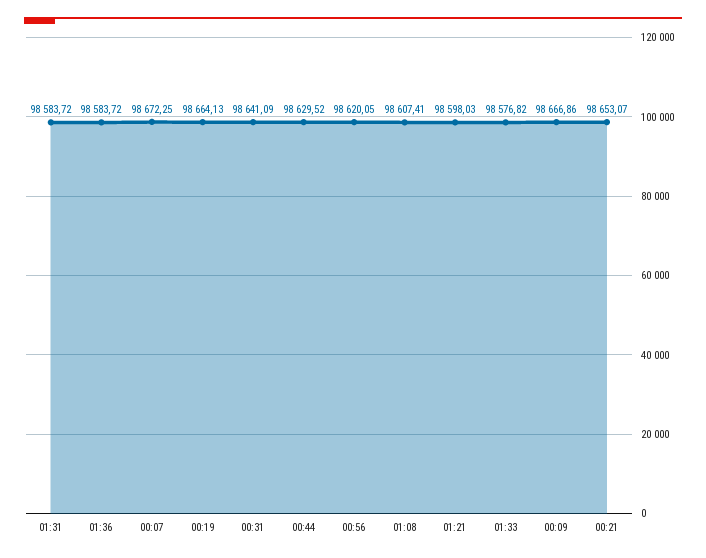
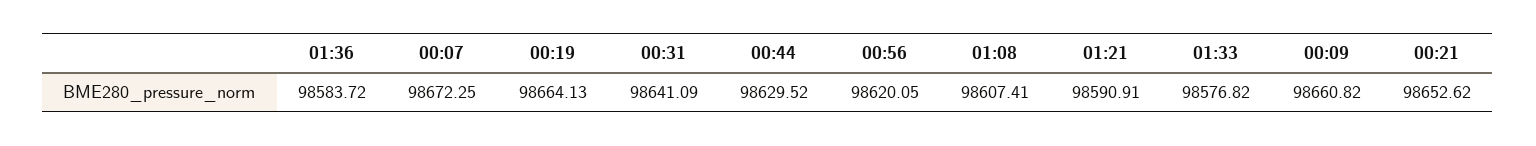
01:31: 98583.72 -> none
01:21: 98598.03 -> 98590.91
00:09: 98666.86 -> 98660.82
00:21: 98653.07 -> 98652.62

